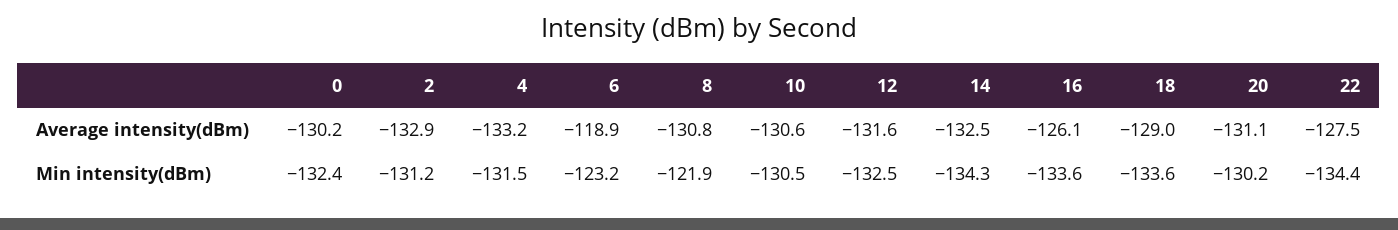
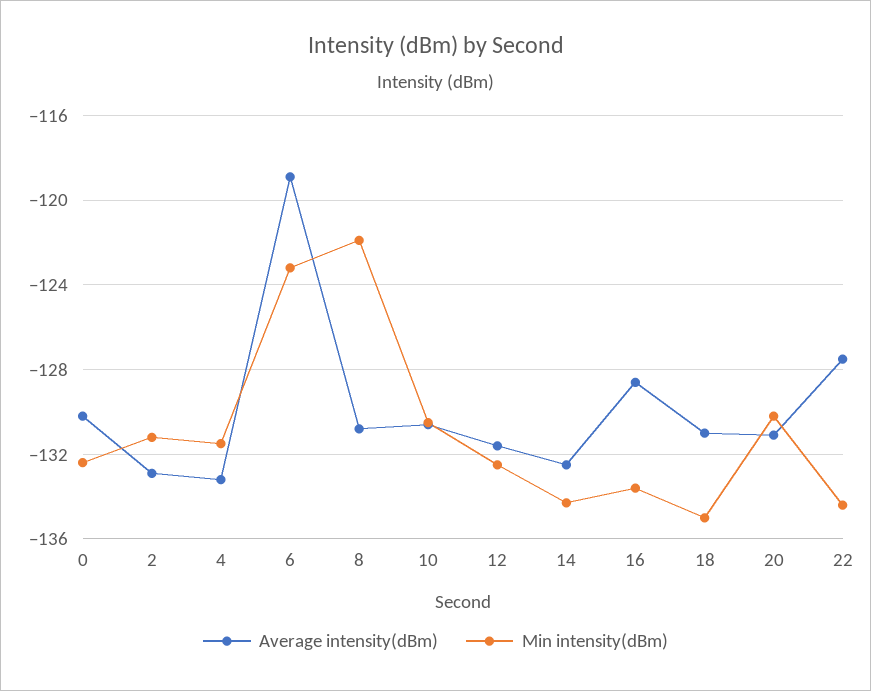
Average intensity(dBm), 16: -126.1 -> -128.5
Average intensity(dBm), 18: -129 -> -131
Min intensity(dBm), 18: -133.6 -> -135

